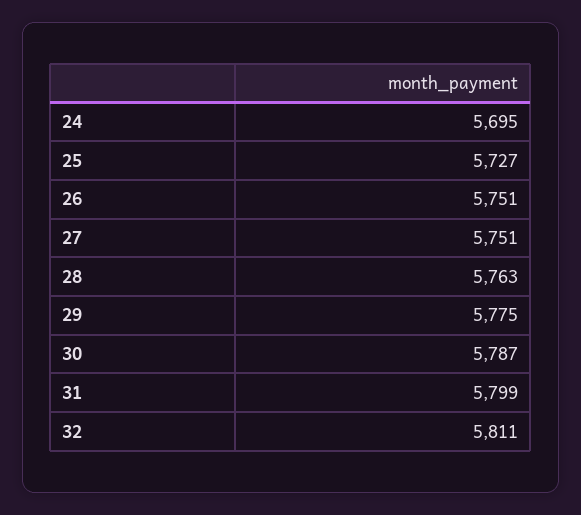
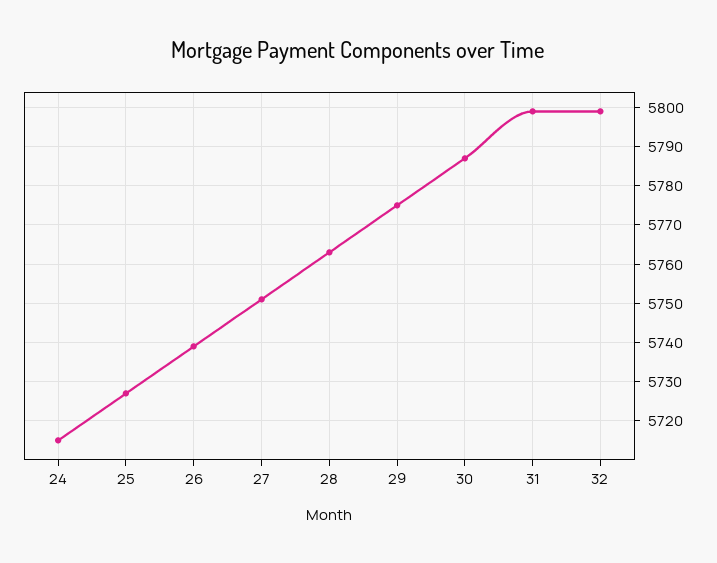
24: 5695 -> 5715
26: 5751 -> 5740
32: 5811 -> 5800

